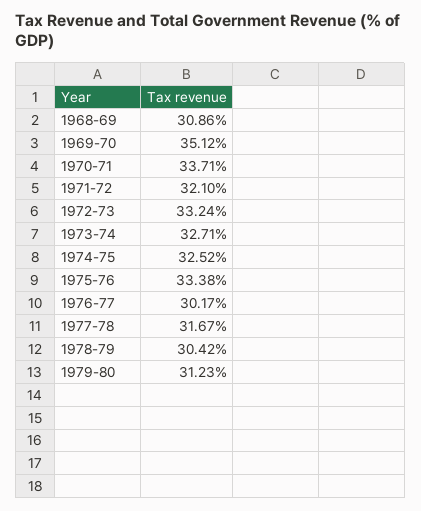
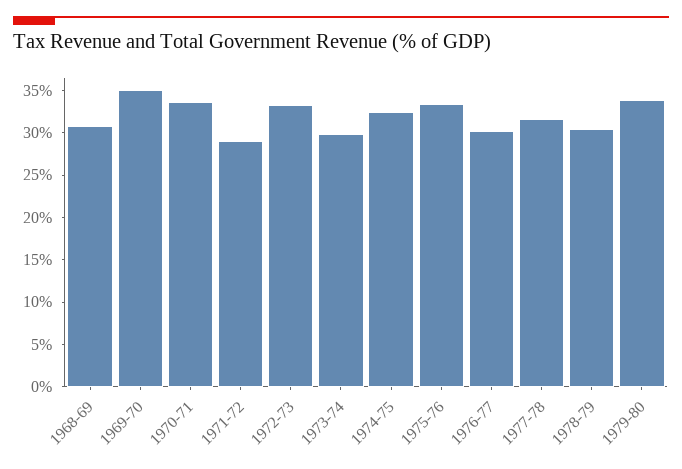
1971-72: 32.1 -> 29
1973-74: 32.71 -> 30
1979-80: 31.23 -> 34

